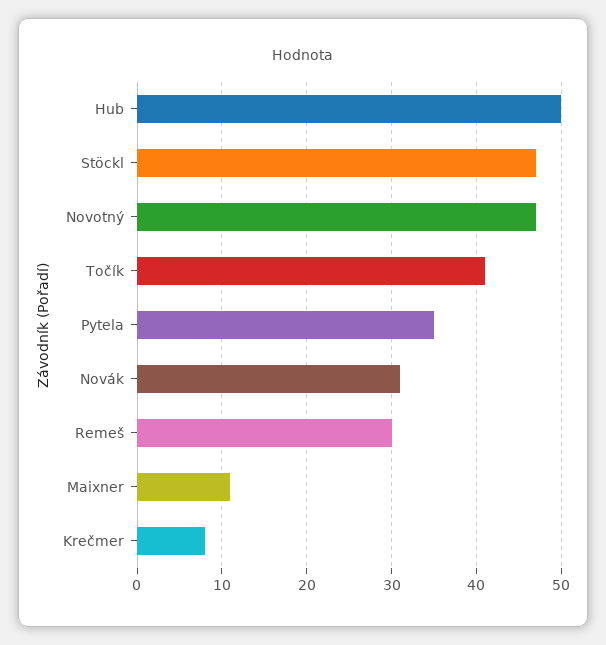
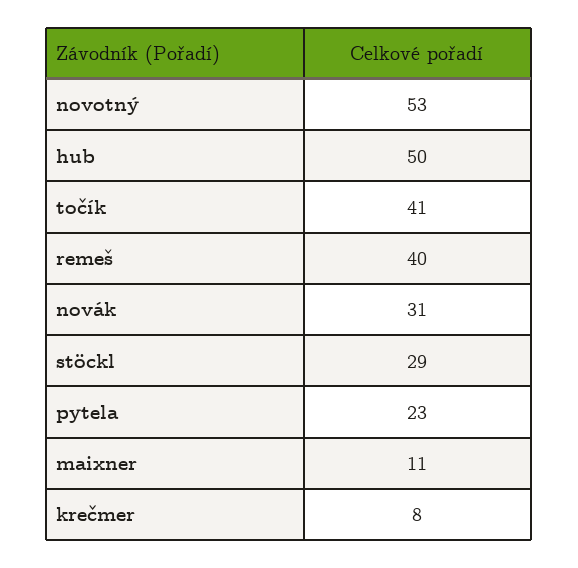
Stöckl: 47 -> 29
Novotný: 47 -> 53
Pytela: 35 -> 23
Remeš: 30 -> 40

